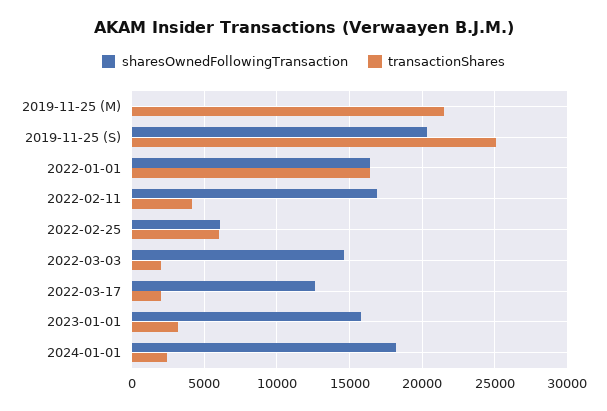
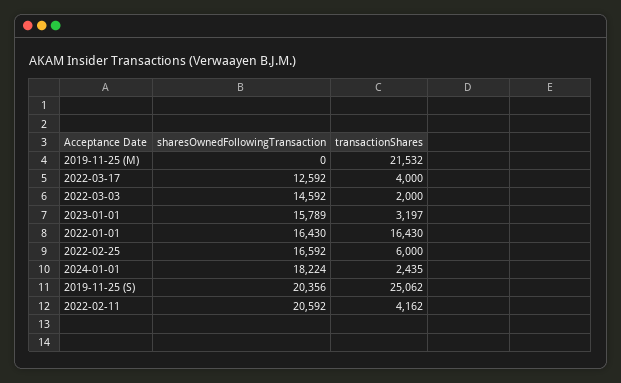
sharesOwnedFollowingTransaction, 2022-02-11: 17000 -> 20592
sharesOwnedFollowingTransaction, 2022-02-25: 6000 -> 16592
transactionShares, 2022-03-17: 2000 -> 4000

